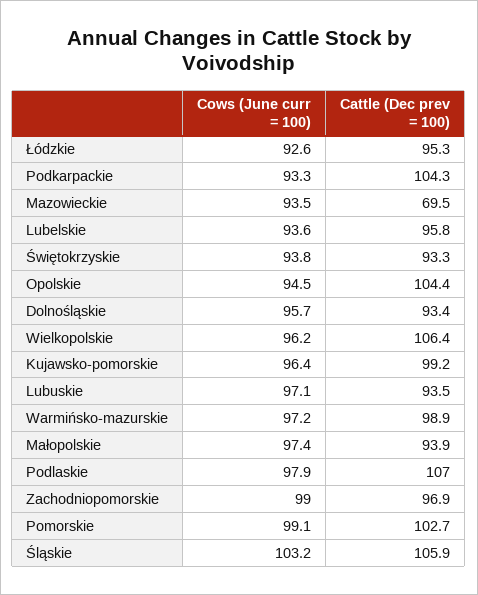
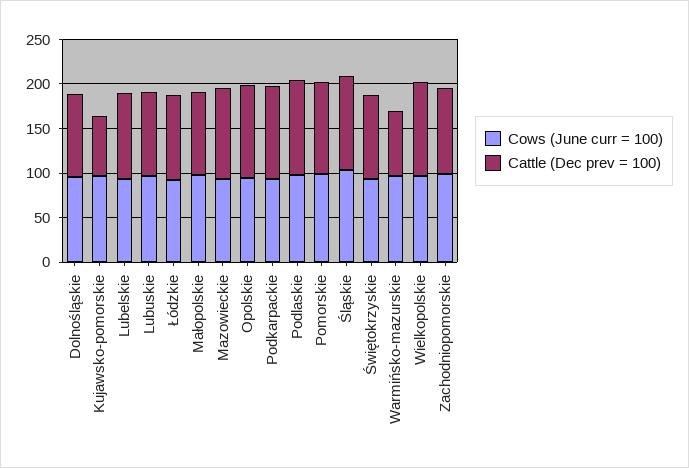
Cattle (Dec prev = 100), Mazowieckie: 69.5 -> 100
Cattle (Dec prev = 100), Kujawsko-pomorskie: 99.2 -> 70
Cattle (Dec prev = 100), Warmińsko-mazurskie: 98.9 -> 70

